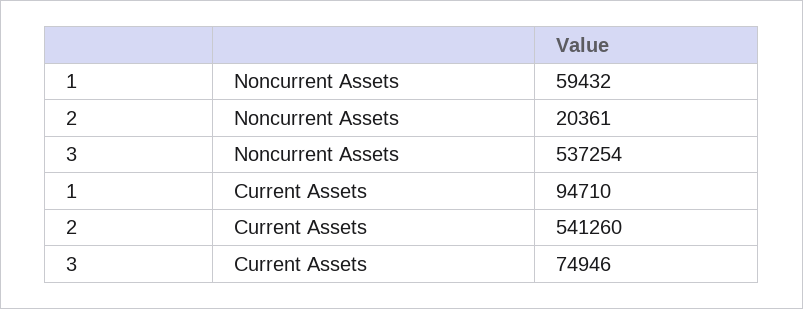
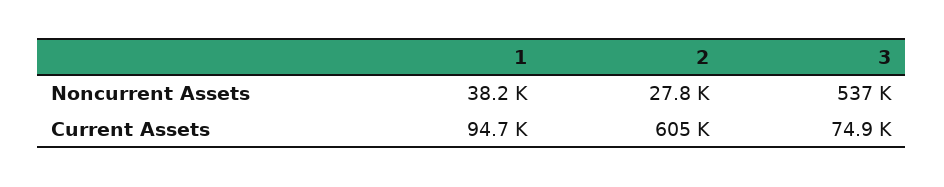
1, Noncurrent Assets: 59432 -> 38200
2, Noncurrent Assets: 20361 -> 27800
2, Current Assets: 541260 -> 605000

